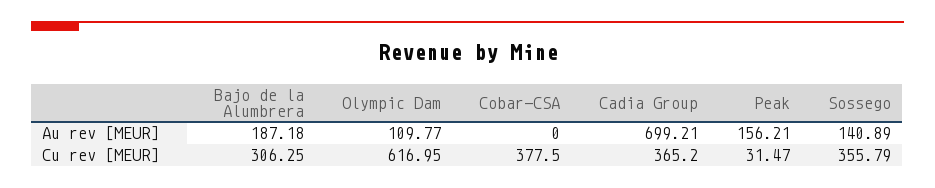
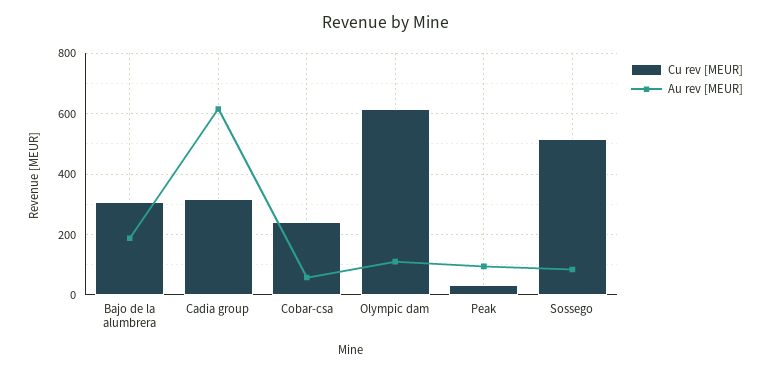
Au rev [MEUR], Cobar-CSA: 0 -> 60
Au rev [MEUR], Cadia Group: 699.21 -> 620
Au rev [MEUR], Peak: 156.21 -> 100
Au rev [MEUR], Sossego: 140.89 -> 80
Cu rev [MEUR], Cobar-CSA: 377.5 -> 240
Cu rev [MEUR], Cadia Group: 365.2 -> 320
Cu rev [MEUR], Sossego: 355.79 -> 520

